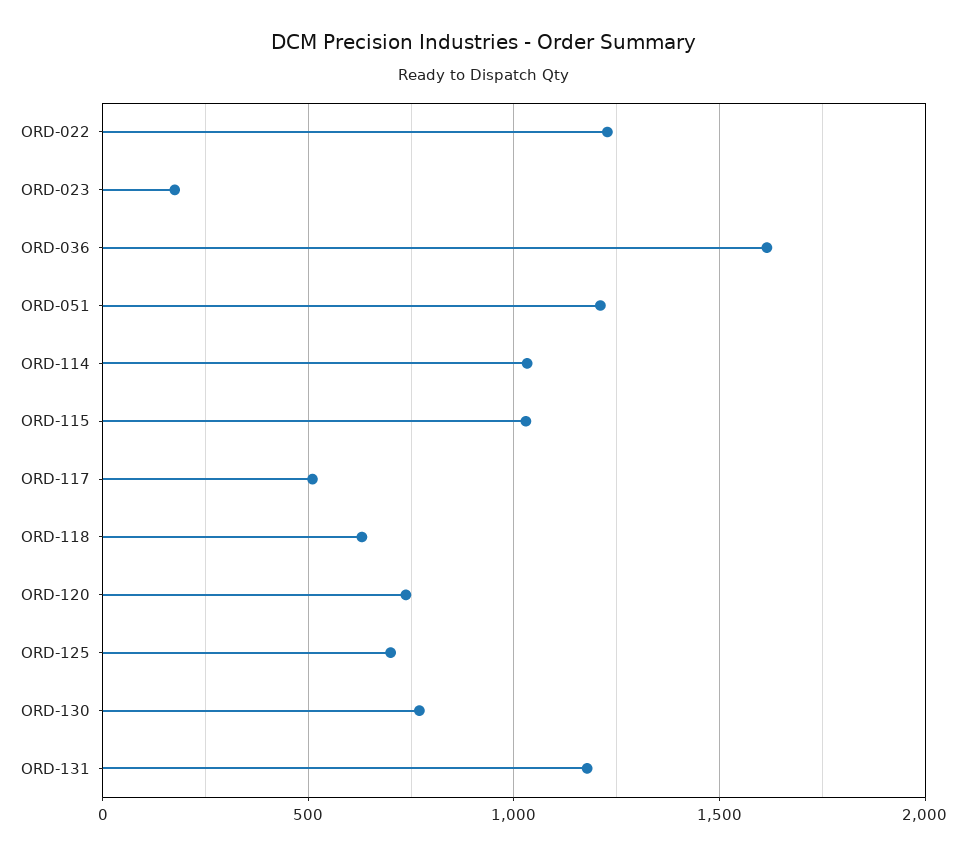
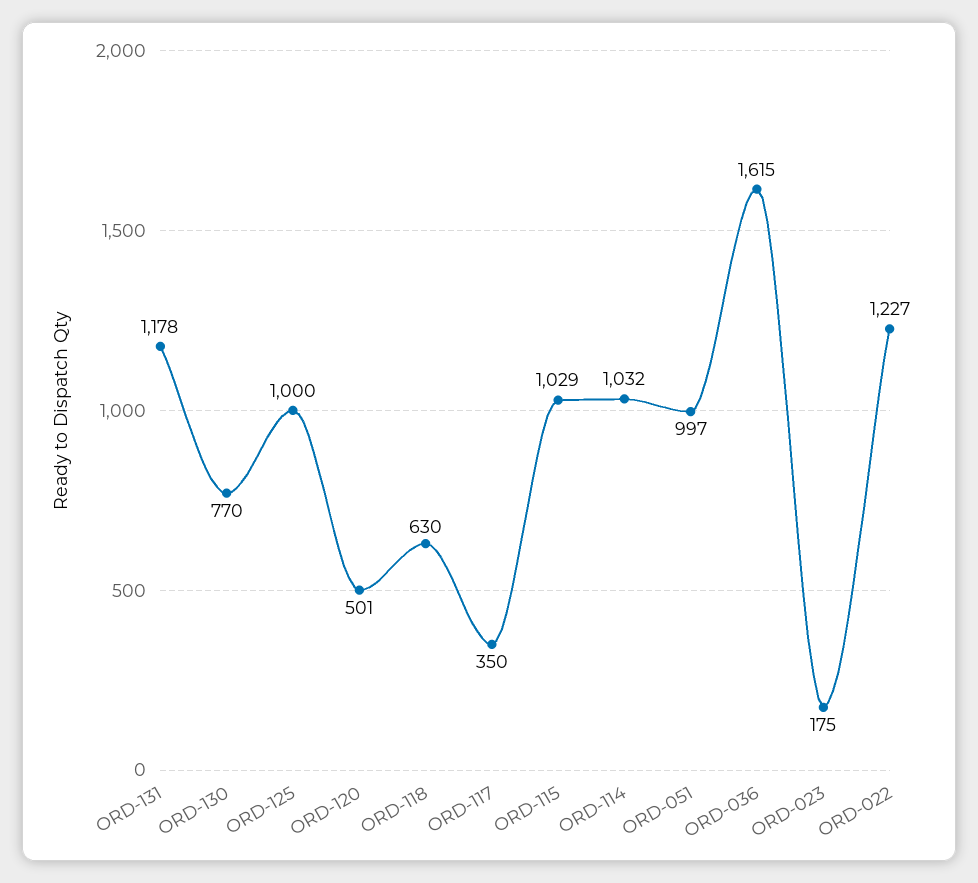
ORD-051: 1200 -> 997
ORD-117: 500 -> 350
ORD-120: 750 -> 501
ORD-125: 700 -> 1000

